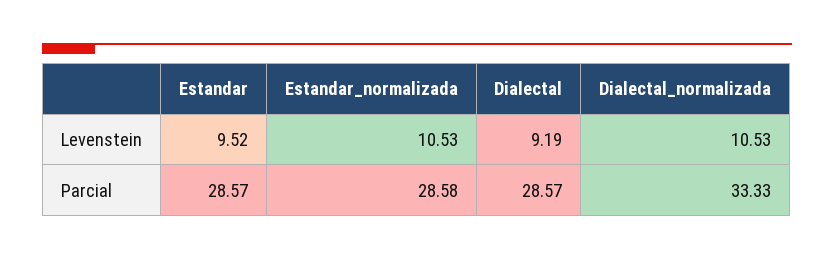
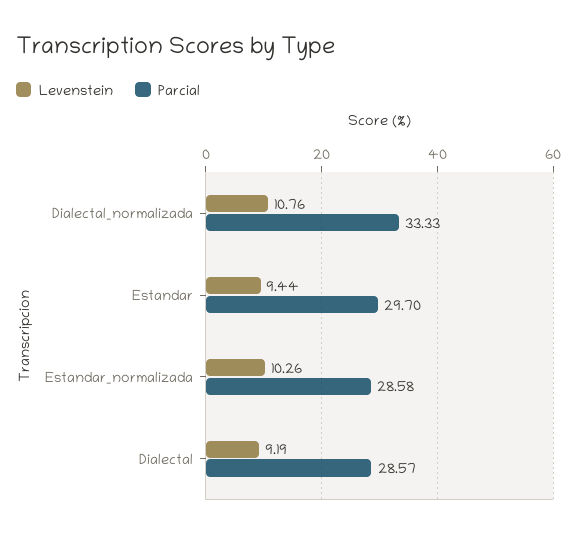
Levenstein, Estandar: 9.52 -> 9.44
Levenstein, Estandar_normalizada: 10.53 -> 10.26
Levenstein, Dialectal_normalizada: 10.53 -> 10.76
Parcial, Estandar: 28.57 -> 29.7

